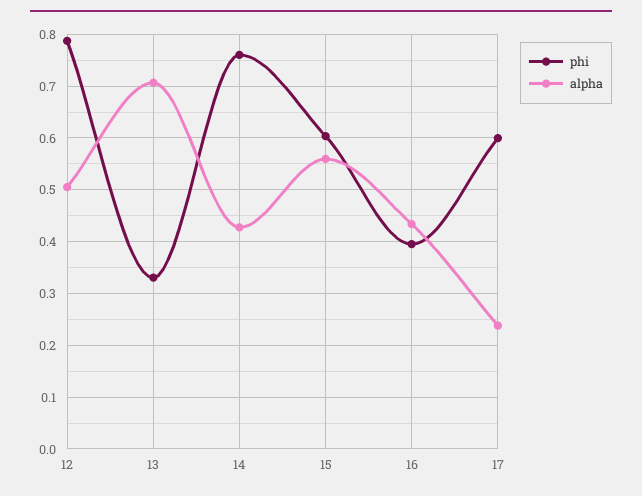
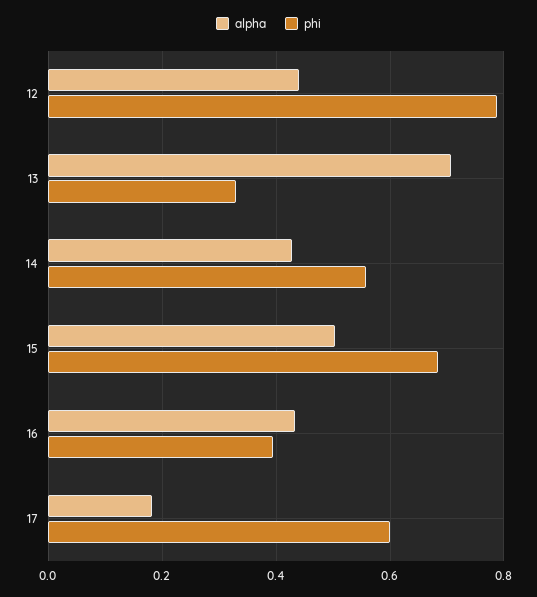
alpha, 12: 0.5 -> 0.44
phi, 14: 0.76 -> 0.56
phi, 15: 0.6 -> 0.68
alpha, 15: 0.56 -> 0.5
alpha, 17: 0.24 -> 0.18

